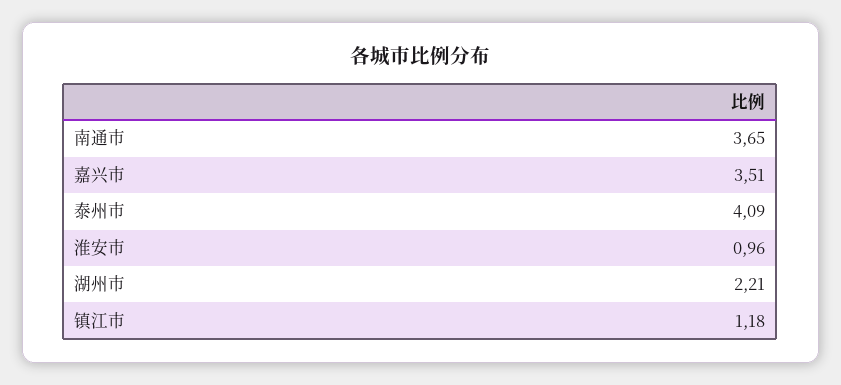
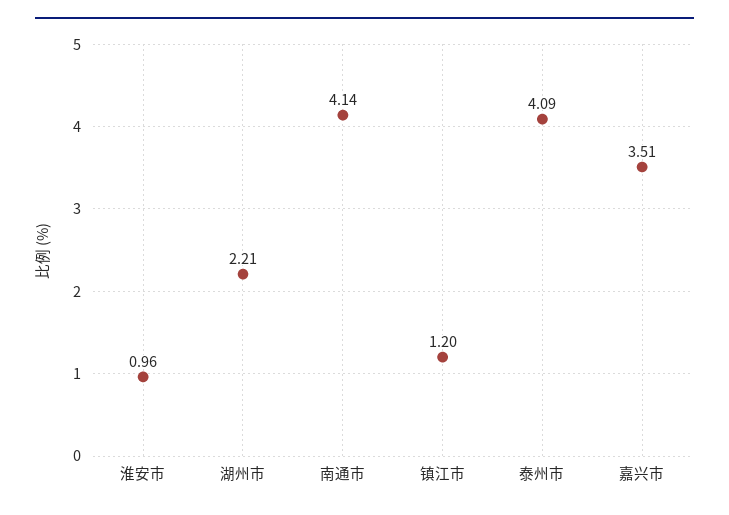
南通市: 3.65 -> 4.14
镇江市: 1.18 -> 1.2

